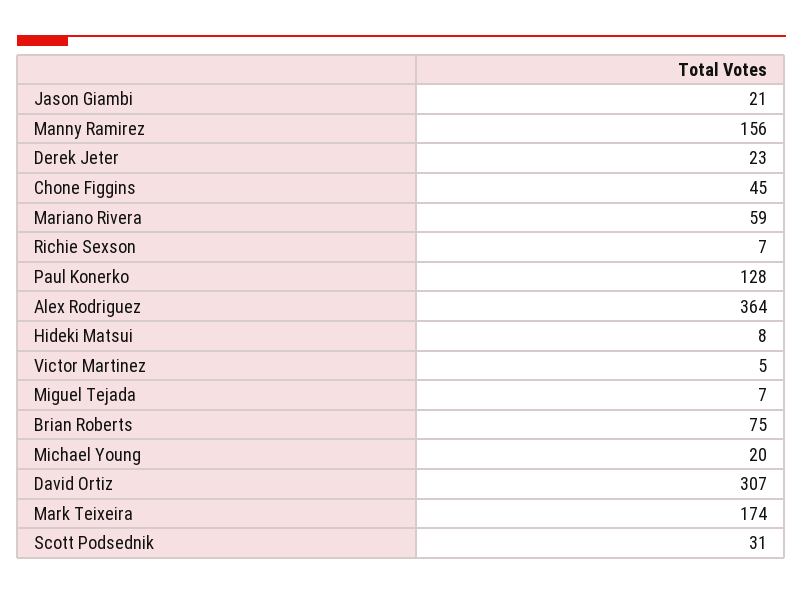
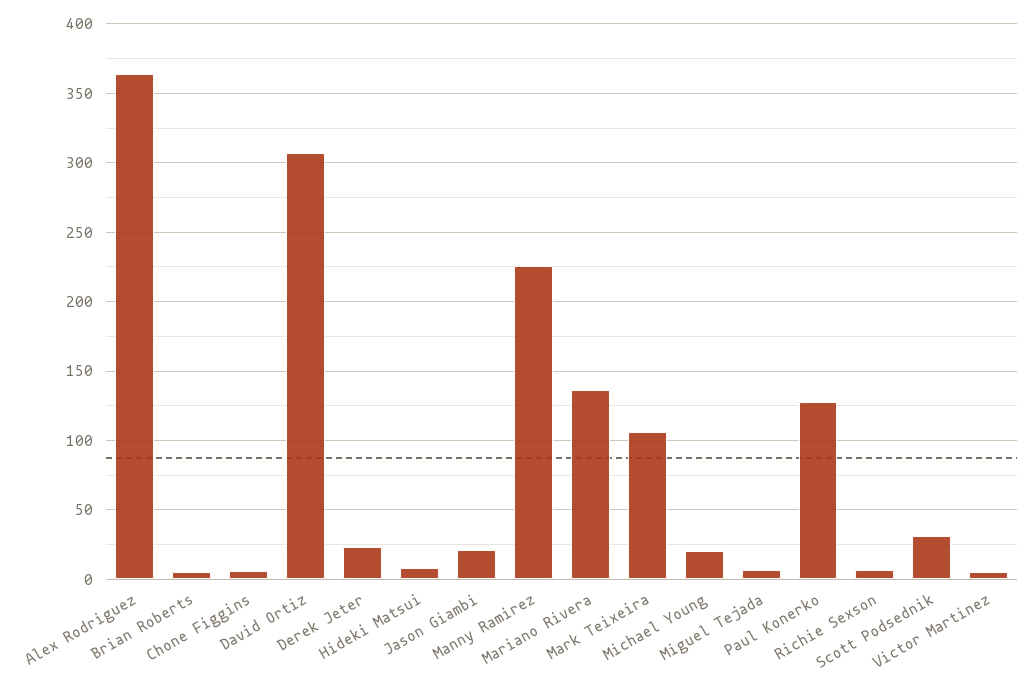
Manny Ramirez: 156 -> 225
Chone Figgins: 45 -> 5
Mariano Rivera: 59 -> 135
Brian Roberts: 75 -> 5
Mark Teixeira: 174 -> 105

